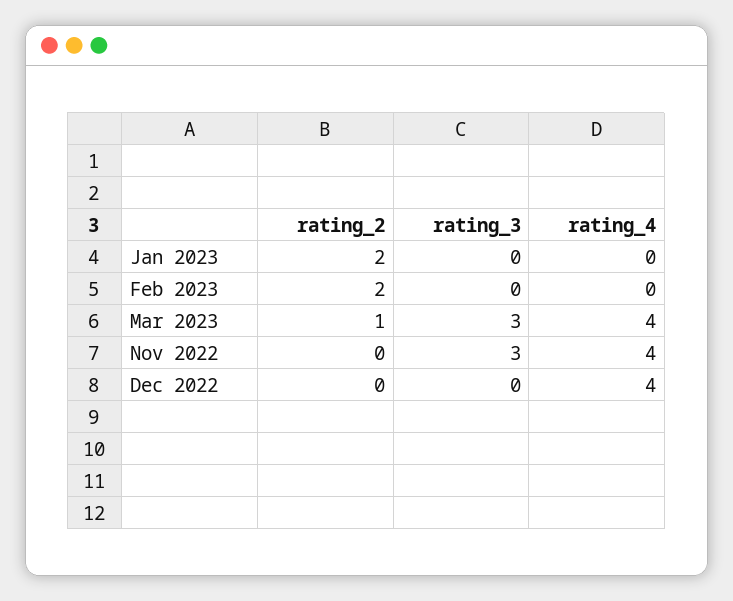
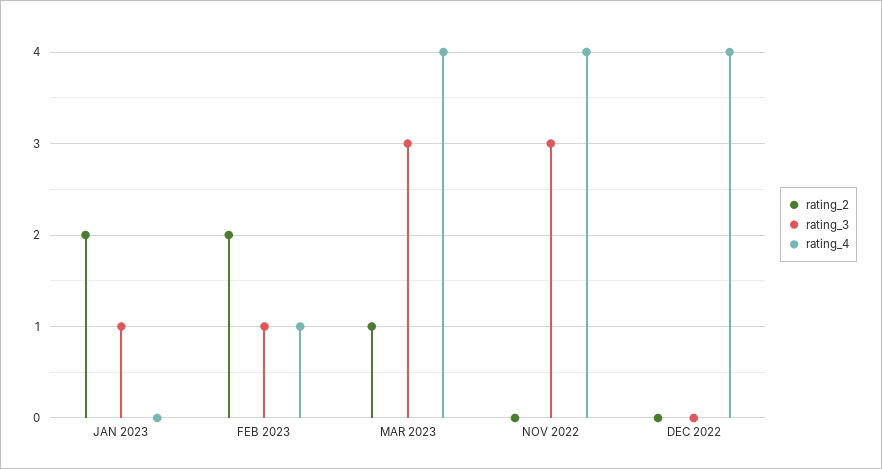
rating_3, Jan 2023: 0 -> 1
rating_3, Feb 2023: 0 -> 1
rating_4, Feb 2023: 0 -> 1

